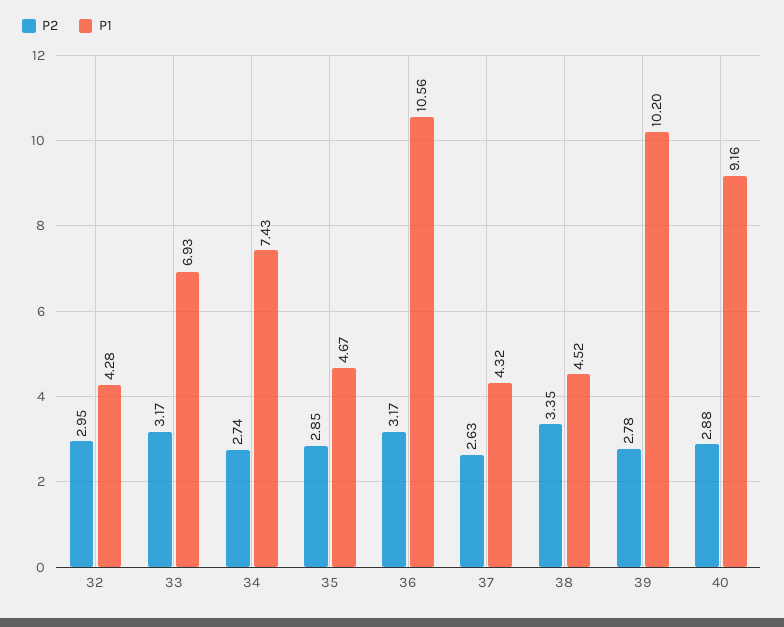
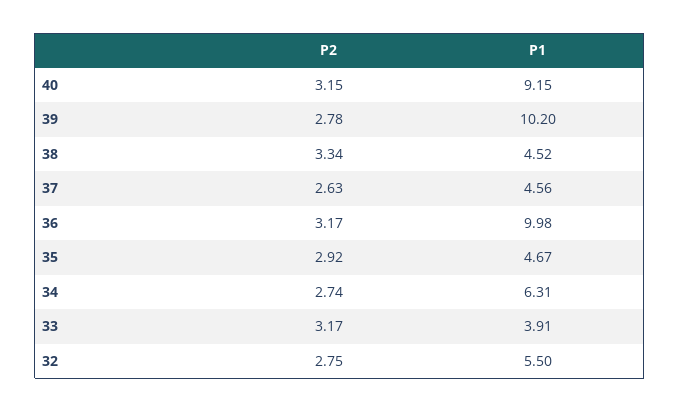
P2, 32: 2.95 -> 2.75
P1, 32: 4.28 -> 5.5
P1, 33: 6.93 -> 3.91
P1, 34: 7.43 -> 6.31
P2, 35: 2.85 -> 2.92
P1, 36: 10.56 -> 9.98
P1, 37: 4.32 -> 4.56
P2, 38: 3.35 -> 3.34
P2, 40: 2.88 -> 3.15
P1, 40: 9.16 -> 9.15

